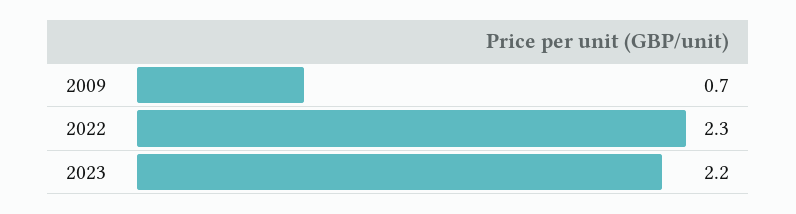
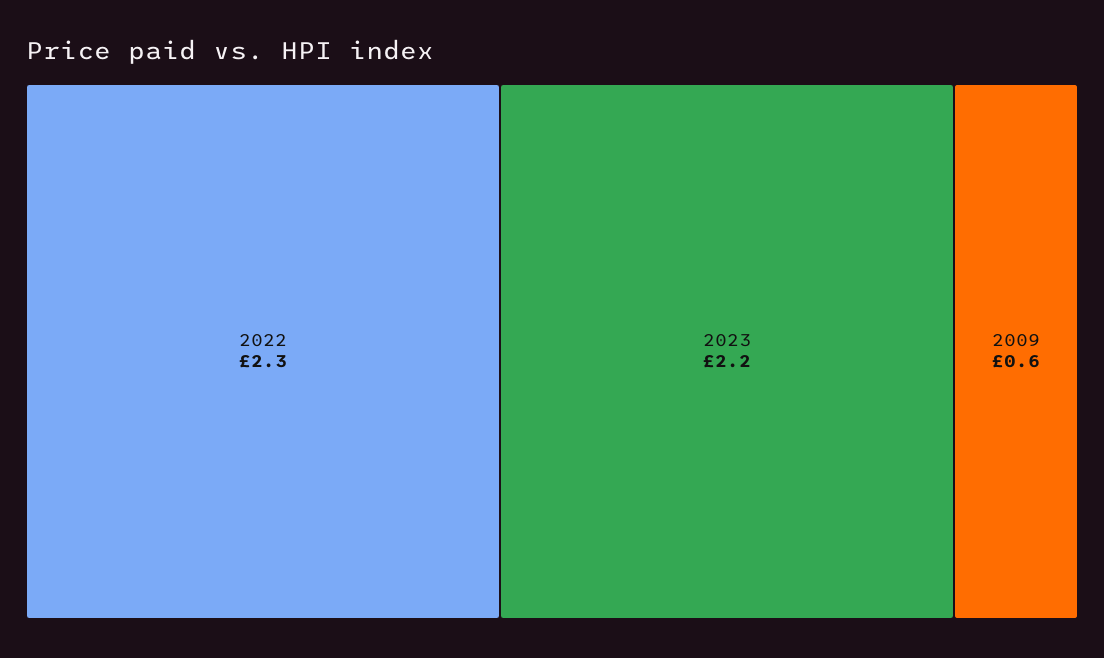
2009: 0.7 -> 0.6

